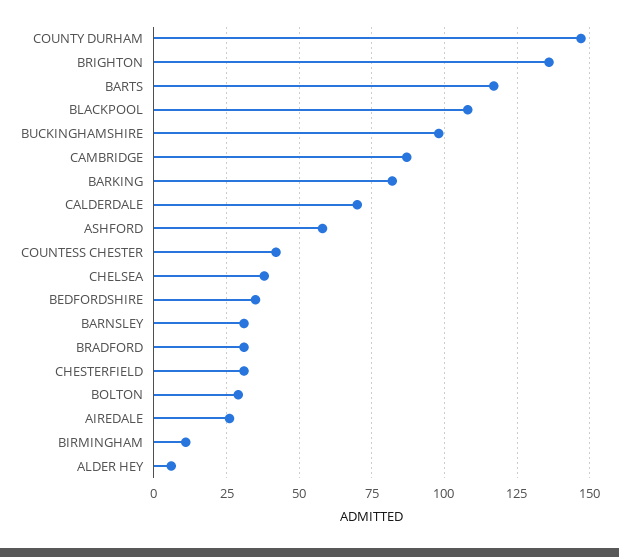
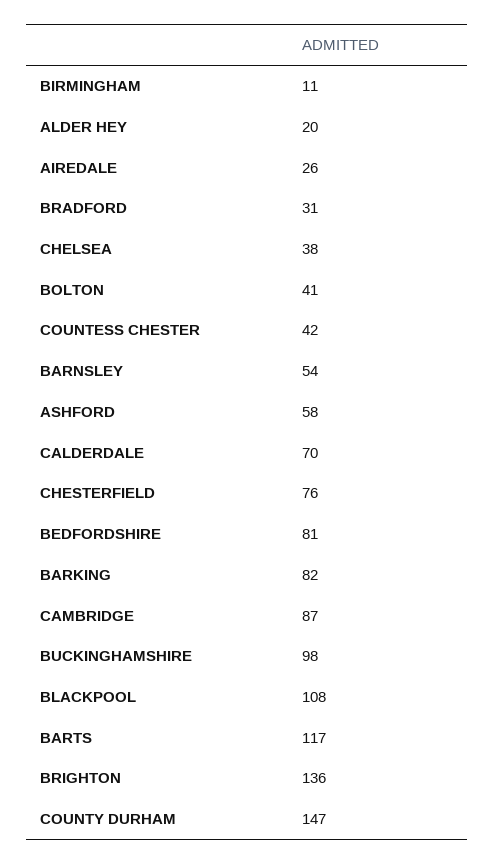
BEDFORDSHIRE: 35 -> 81
BARNSLEY: 30 -> 54
CHESTERFIELD: 30 -> 76
BOLTON: 30 -> 41
ALDER HEY: 5 -> 20

